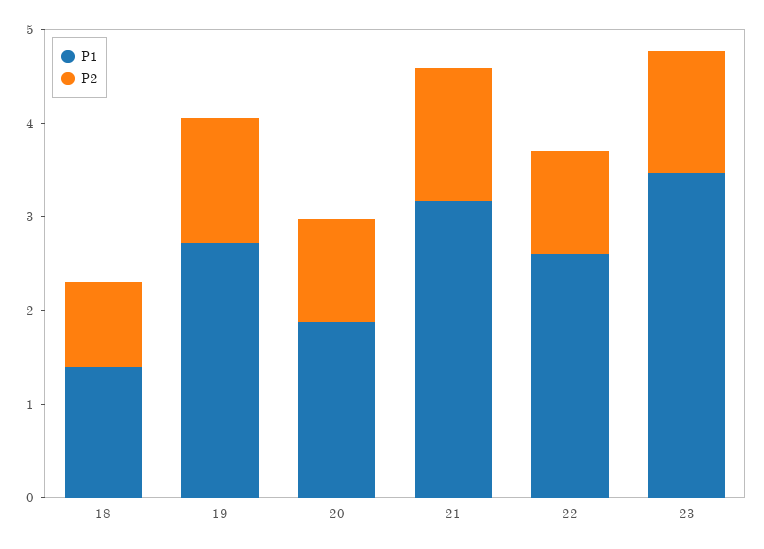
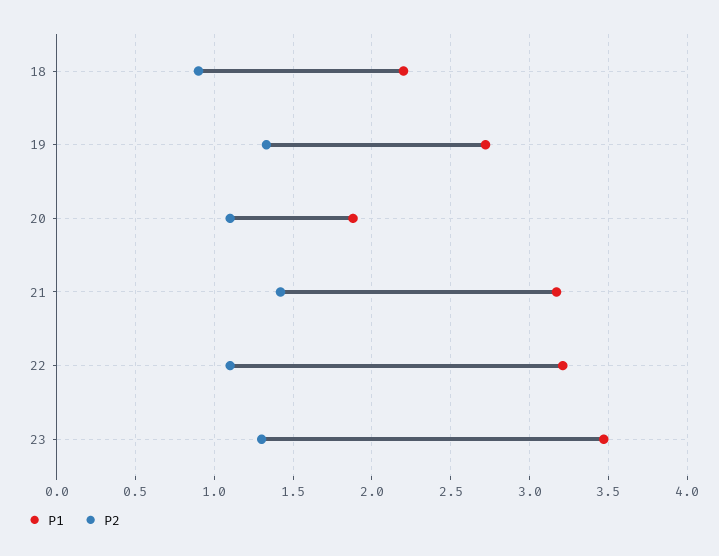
P1, 18: 1.4 -> 2.2
P1, 22: 2.6 -> 3.2

